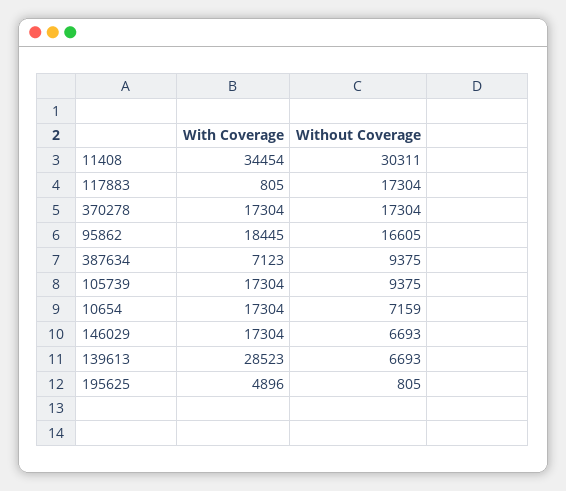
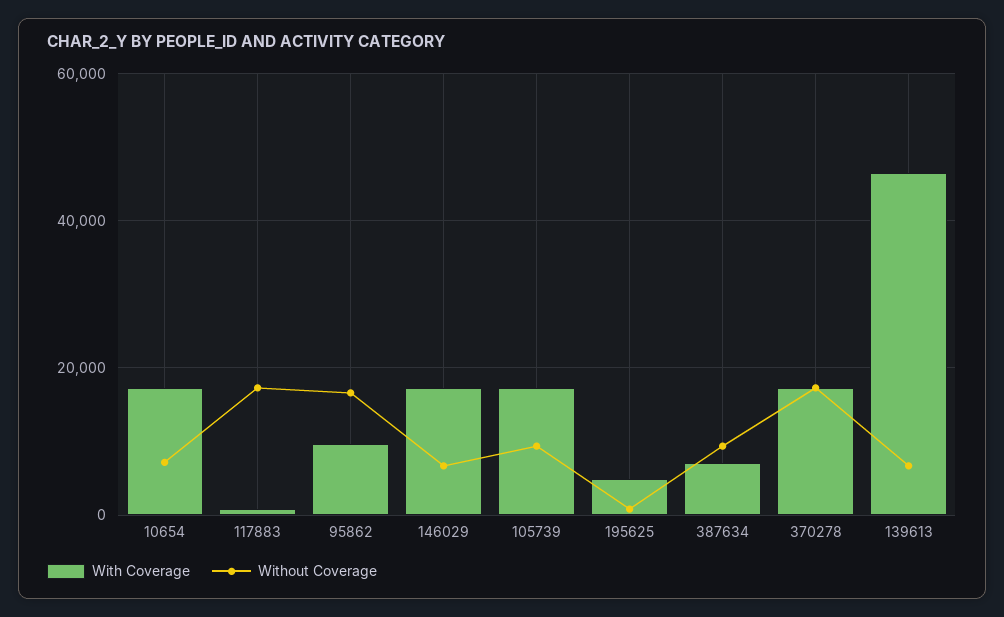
With Coverage, 11408: 34454 -> none
Without Coverage, 11408: 30311 -> none
With Coverage, 95862: 18445 -> 10000
With Coverage, 139613: 28523 -> 46000

